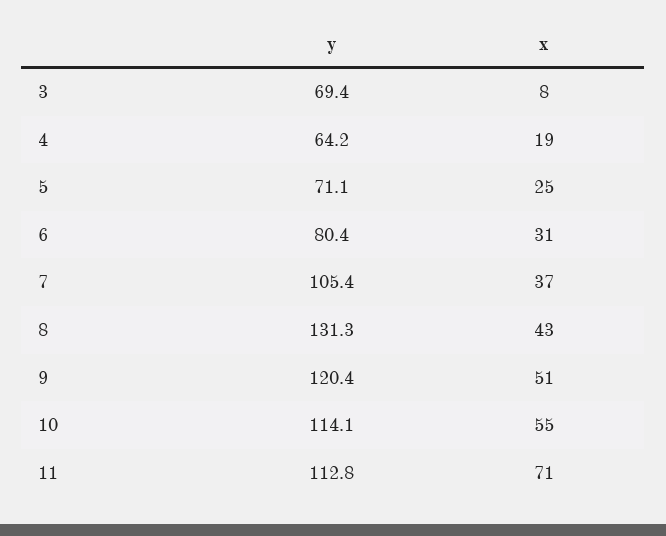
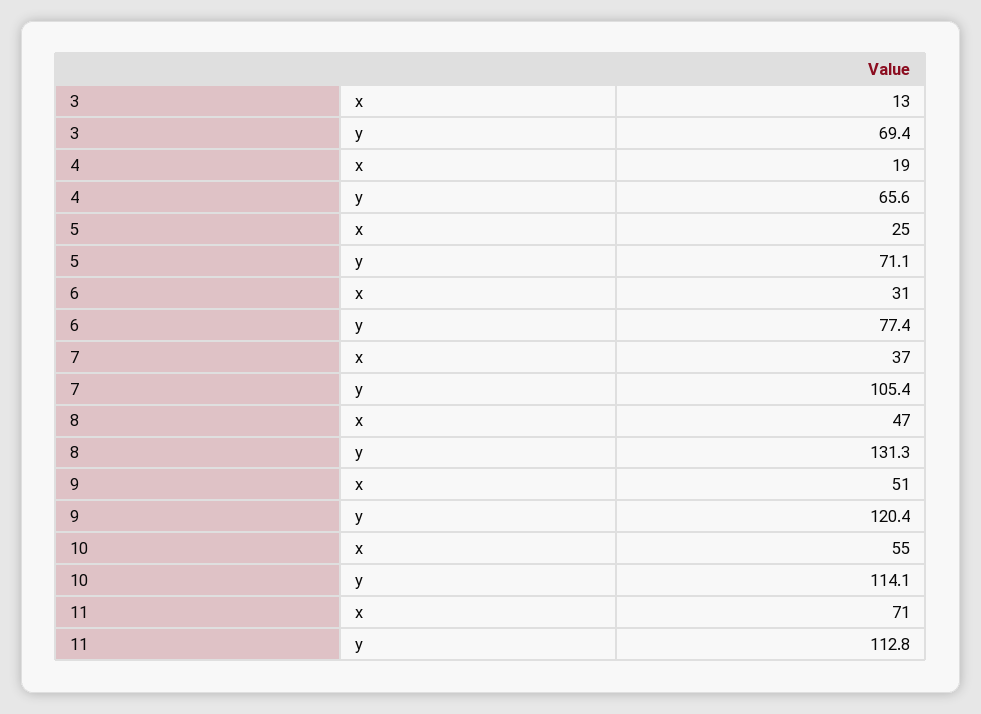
x, 3: 8 -> 13
y, 4: 64.2 -> 65.6
y, 6: 80.4 -> 77.4
x, 8: 43 -> 47

